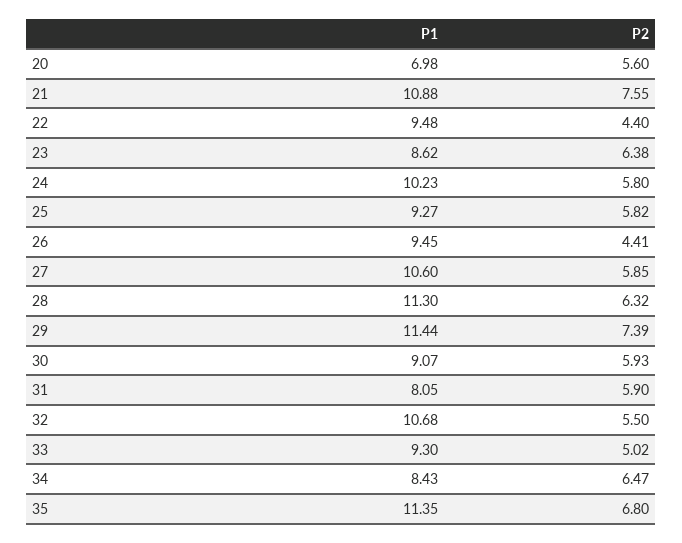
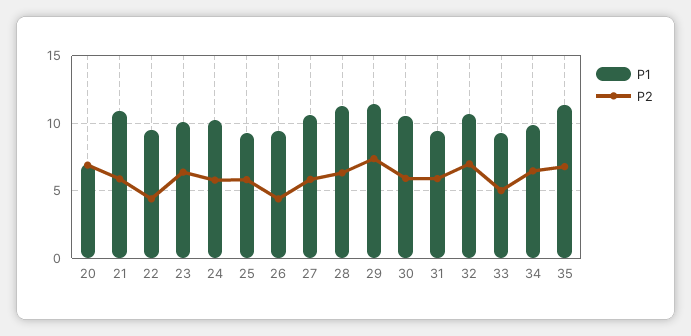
P2, 20: 5.6 -> 7
P2, 21: 7.55 -> 6
P1, 23: 8.62 -> 10
P1, 30: 9.07 -> 10.5
P1, 31: 8.05 -> 9.5
P2, 32: 5.5 -> 7
P1, 34: 8.43 -> 10

